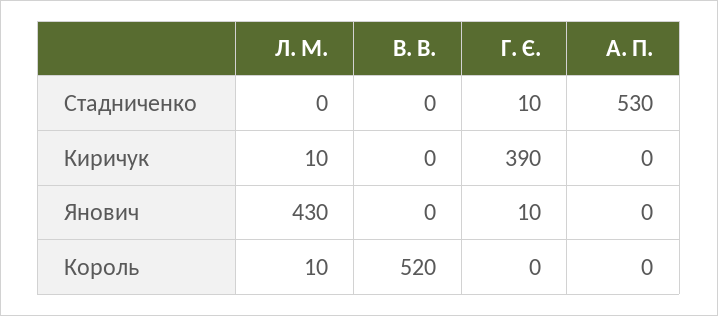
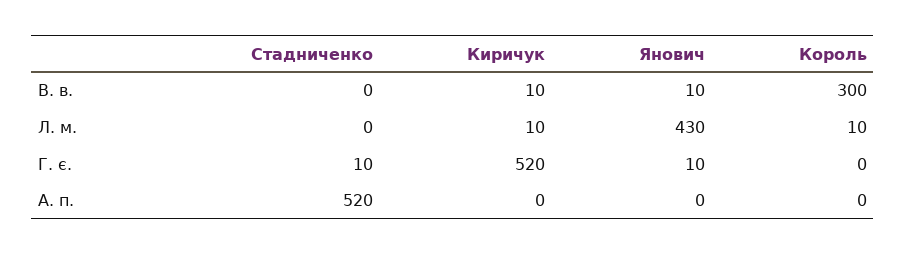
А. П., Стадниченко: 530 -> 520
В. В., Киричук: 0 -> 10
Г. Є., Киричук: 390 -> 520
В. В., Янович: 0 -> 10
В. В., Король: 520 -> 300

